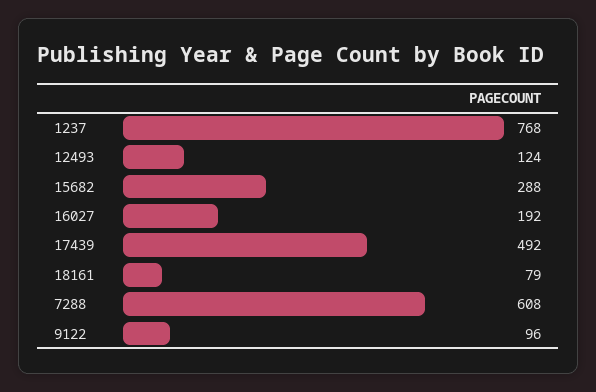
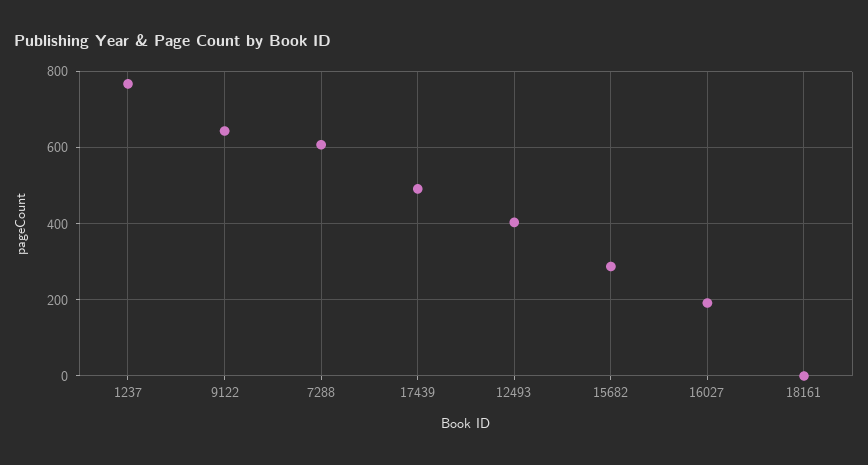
12493: 124 -> 400
18161: 79 -> 0
9122: 96 -> 640

